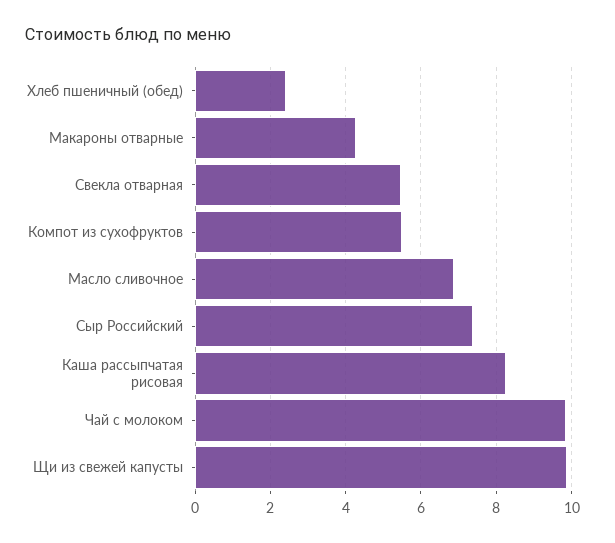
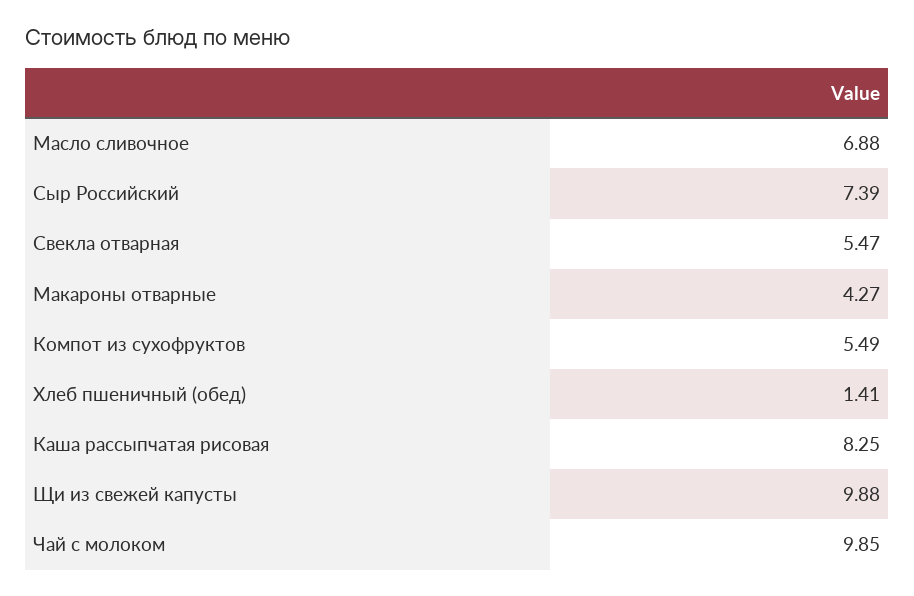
Хлеб пшеничный (обед): 2.4 -> 1.41

